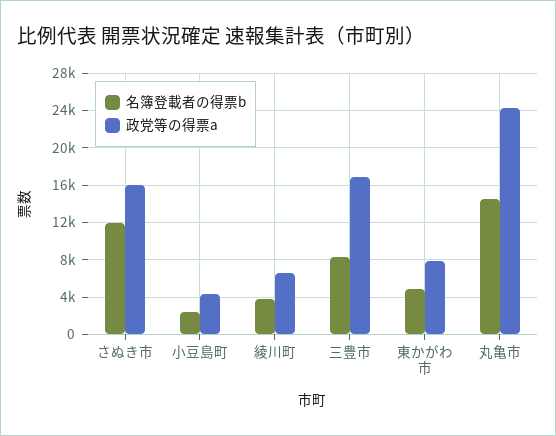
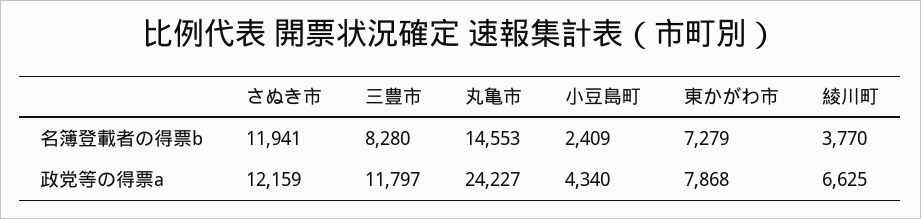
政党等の得票a, さぬき市: 16000 -> 12159
政党等の得票a, 三豊市: 17000 -> 11797
名簿登載者の得票b, 東かがわ市: 5000 -> 7279

